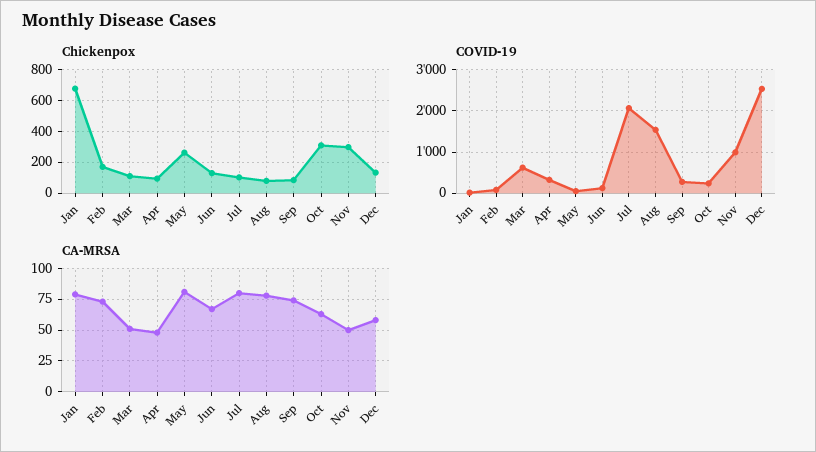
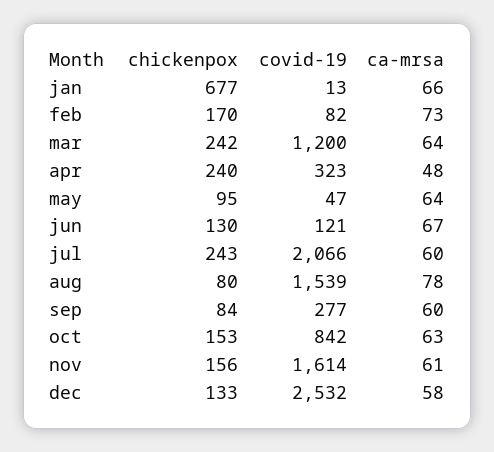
Chickenpox, Mar: 100 -> 242
Chickenpox, Apr: 100 -> 240
Chickenpox, May: 250 -> 95
Chickenpox, Jul: 100 -> 243
Chickenpox, Oct: 300 -> 153
Chickenpox, Nov: 300 -> 156
COVID-19, Mar: 600 -> 1200
COVID-19, Oct: 200 -> 842
COVID-19, Nov: 1000 -> 1614
CA-MRSA, Jan: 80 -> 66
CA-MRSA, Mar: 50 -> 64
CA-MRSA, May: 80 -> 64
CA-MRSA, Jul: 80 -> 60
CA-MRSA, Sep: 75 -> 60
CA-MRSA, Nov: 50 -> 61

